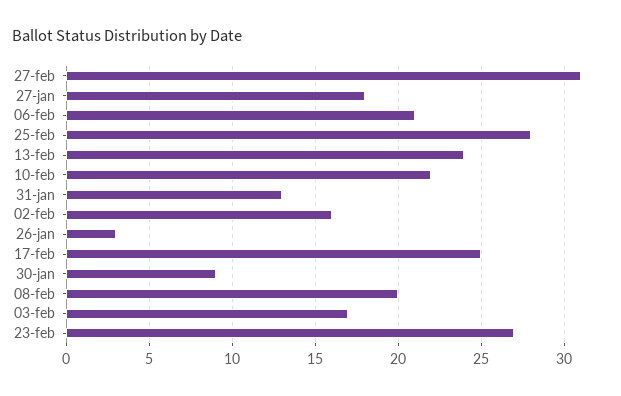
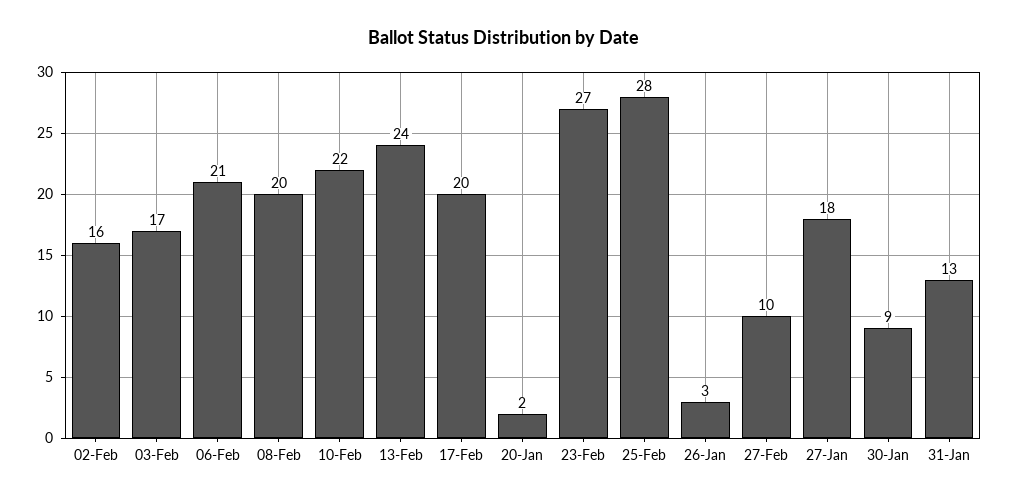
27-feb: 31 -> 10
17-feb: 25 -> 20
20-Jan: none -> 2

